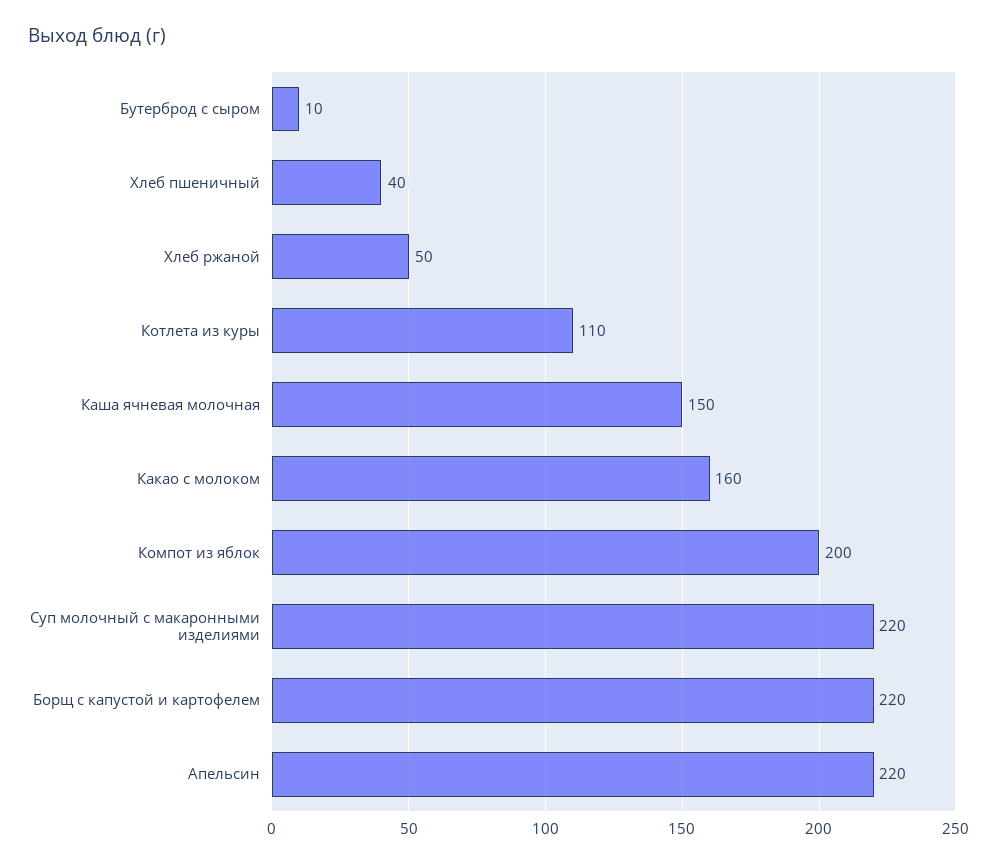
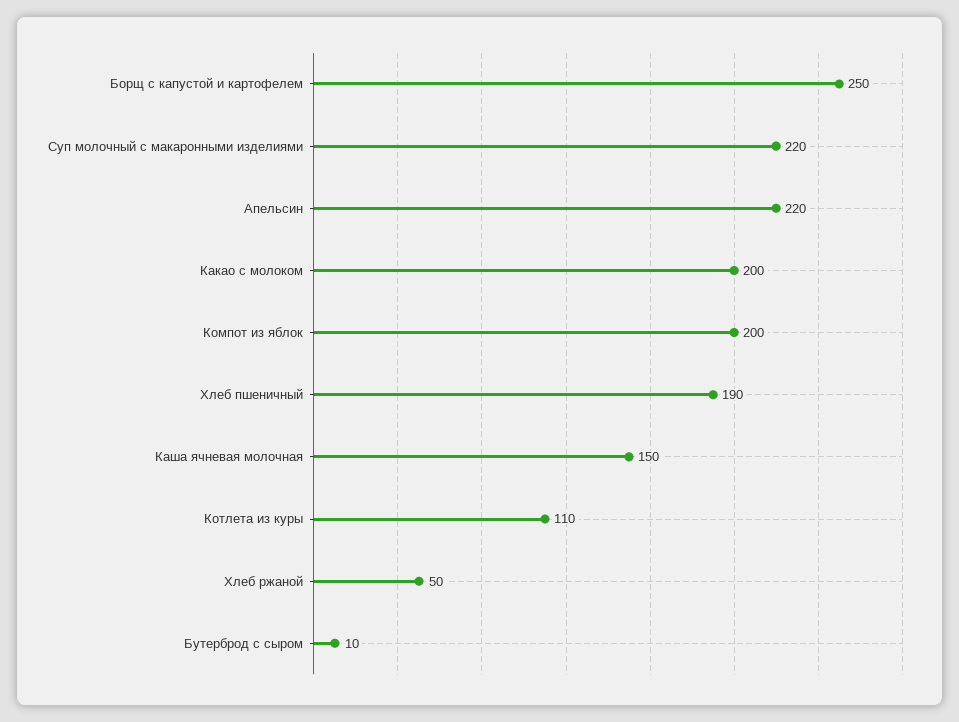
Хлеб пшеничный: 40 -> 190
Какао с молоком: 160 -> 200
Борщ с капустой и картофелем: 220 -> 250

